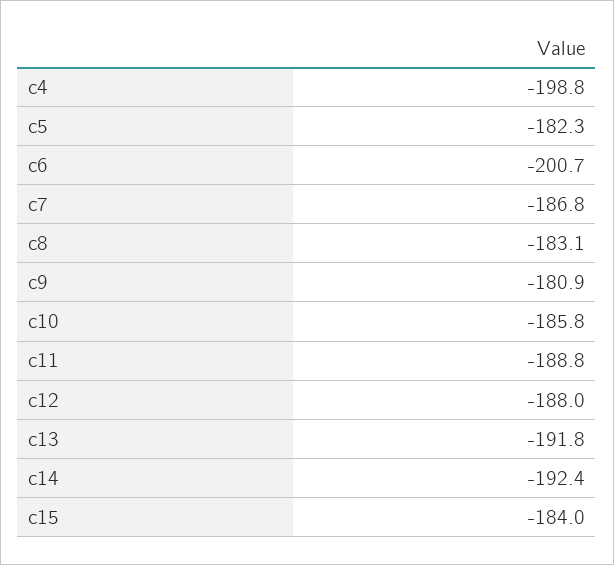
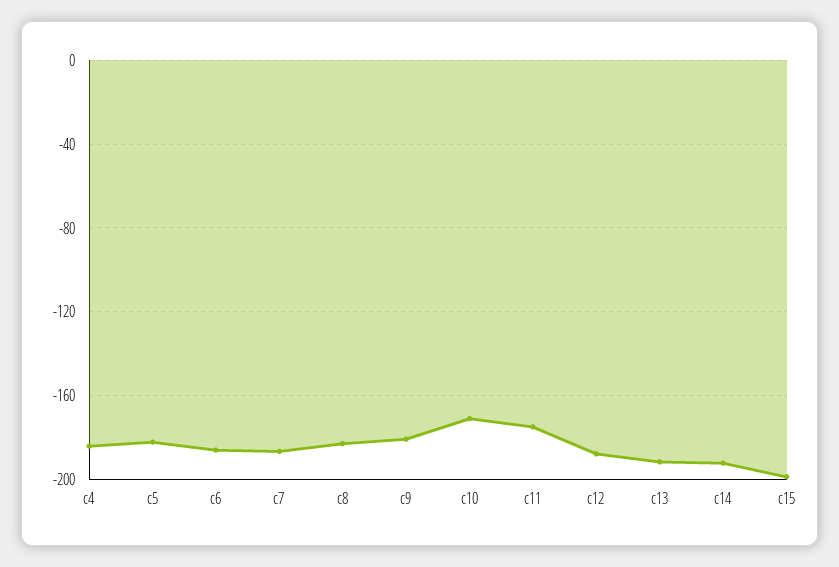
c4: -198.8 -> -185
c6: -200.7 -> -185
c10: -185.8 -> -170
c11: -188.8 -> -175
c15: -184 -> -200

